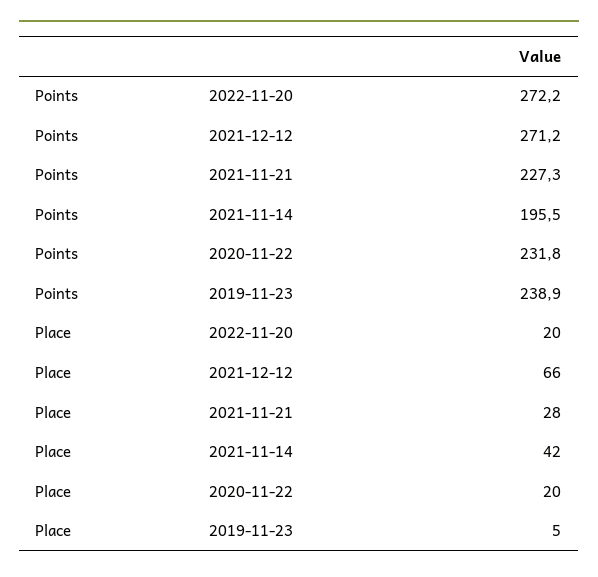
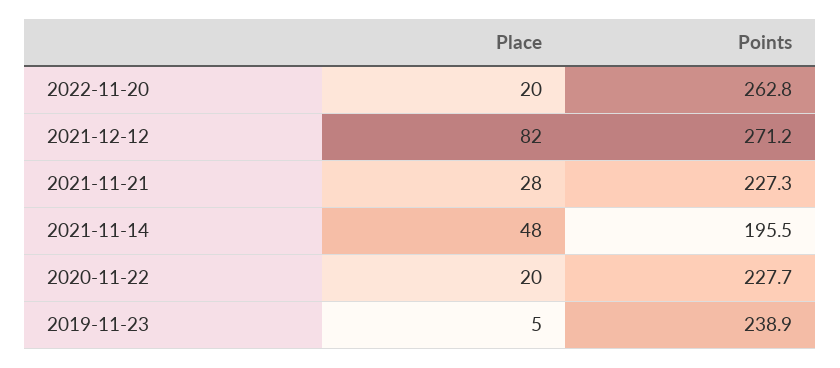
Points, 2022-11-20: 272.2 -> 262.8
Points, 2020-11-22: 231.8 -> 227.7
Place, 2021-12-12: 66 -> 82
Place, 2021-11-14: 42 -> 48

